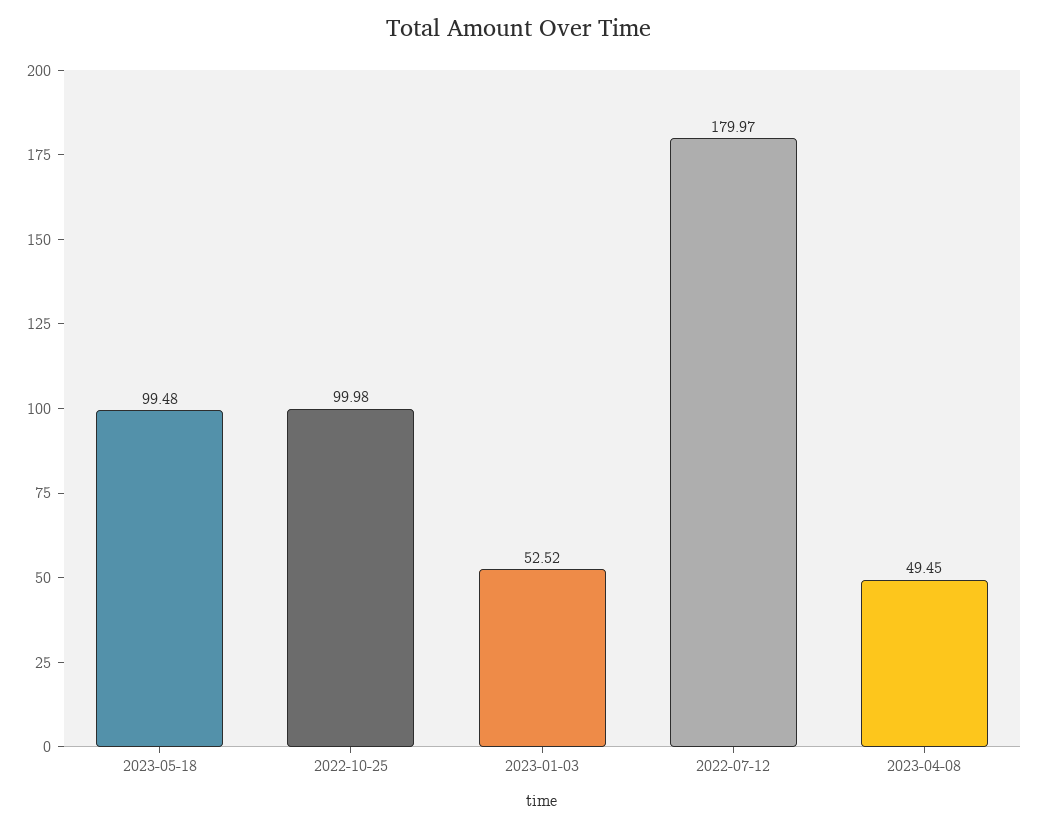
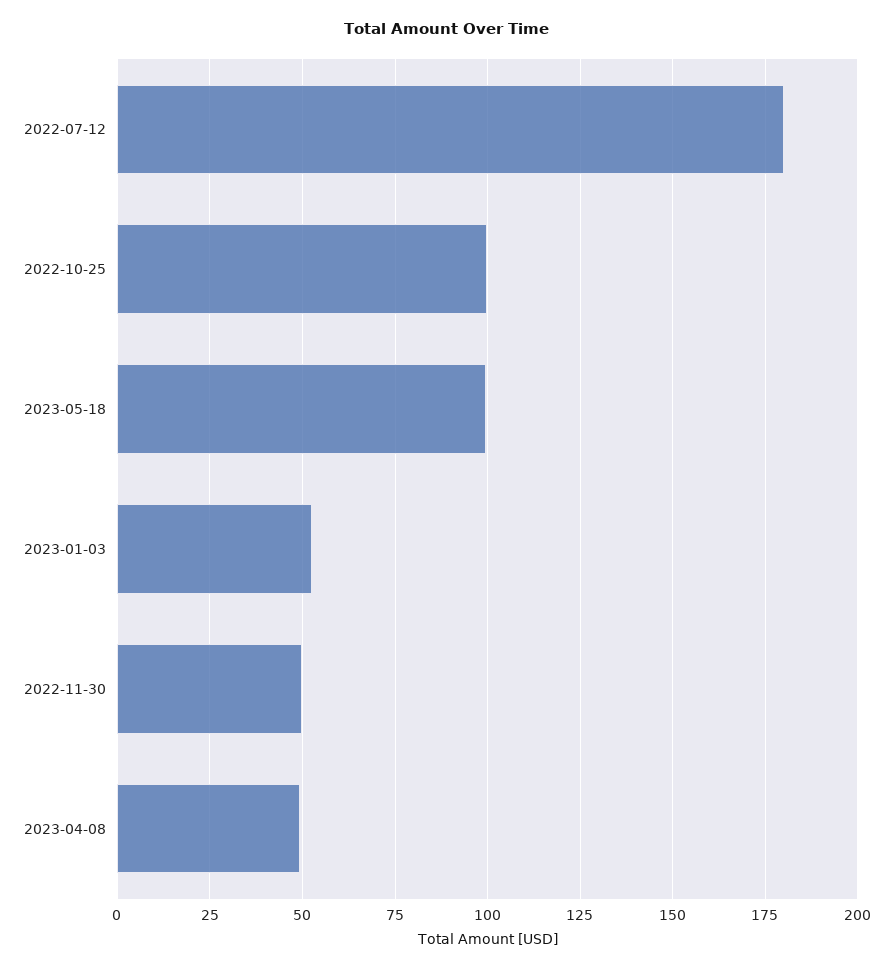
2022-11-30: none -> 50

